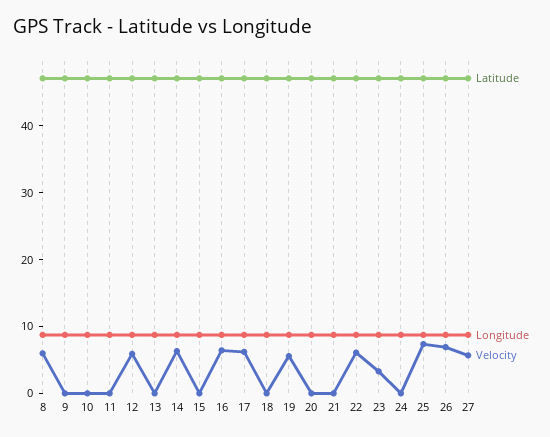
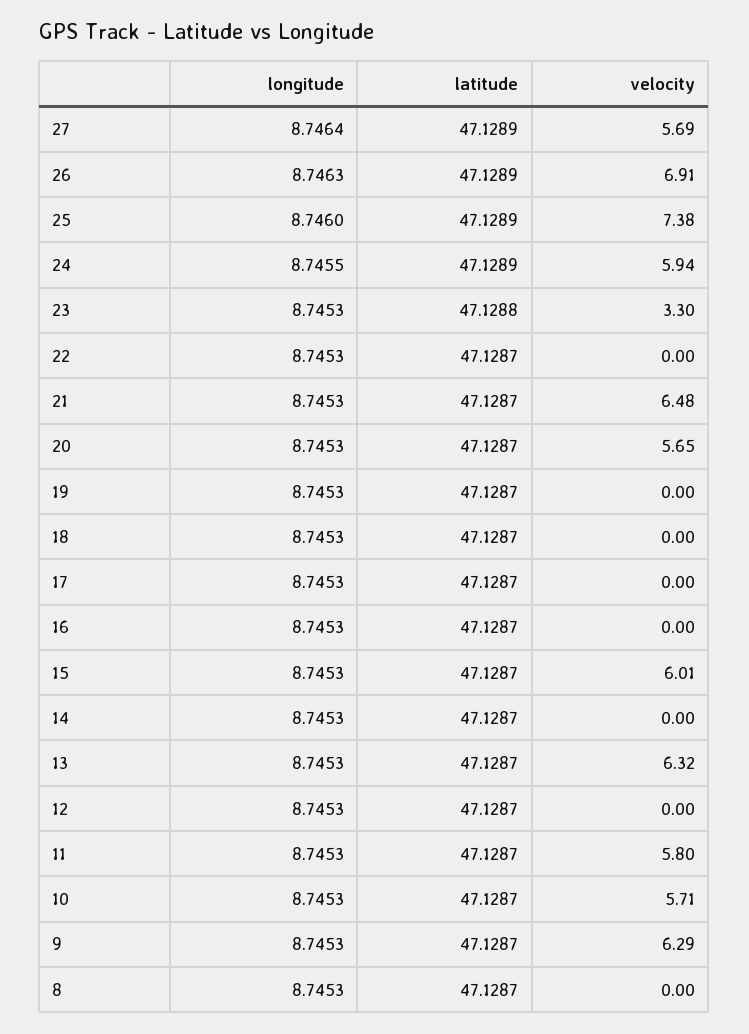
Velocity, 8: 6 -> 0
Velocity, 9: 0 -> 6.29
Velocity, 10: 0 -> 5.71
Velocity, 11: 0 -> 5.8
Velocity, 12: 6 -> 0
Velocity, 13: 0 -> 6.32
Velocity, 14: 6 -> 0
Velocity, 15: 0 -> 6.01
Velocity, 16: 6 -> 0
Velocity, 17: 6 -> 0
Velocity, 19: 6 -> 0
Velocity, 20: 0 -> 5.65
Velocity, 21: 0 -> 6.48
Velocity, 22: 6 -> 0
Velocity, 24: 0 -> 5.94

